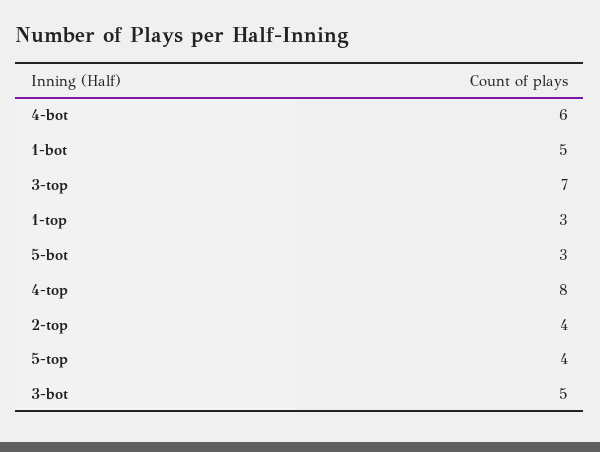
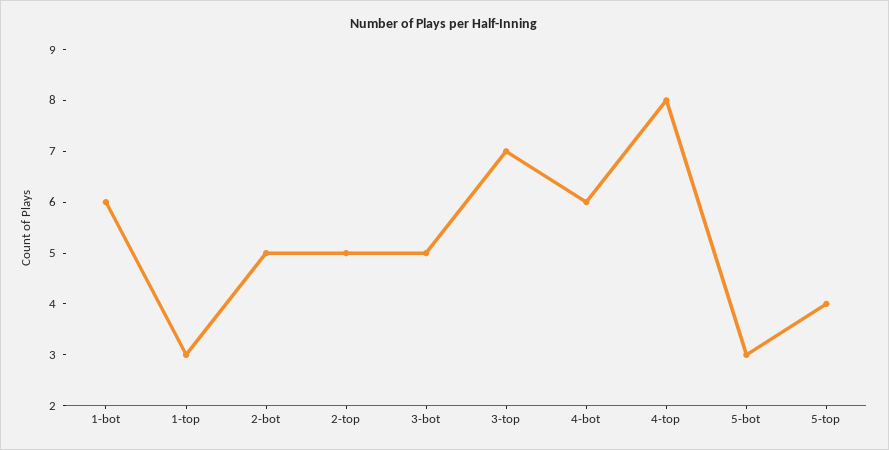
1-bot: 5 -> 6
2-top: 4 -> 5
2-bot: none -> 5

